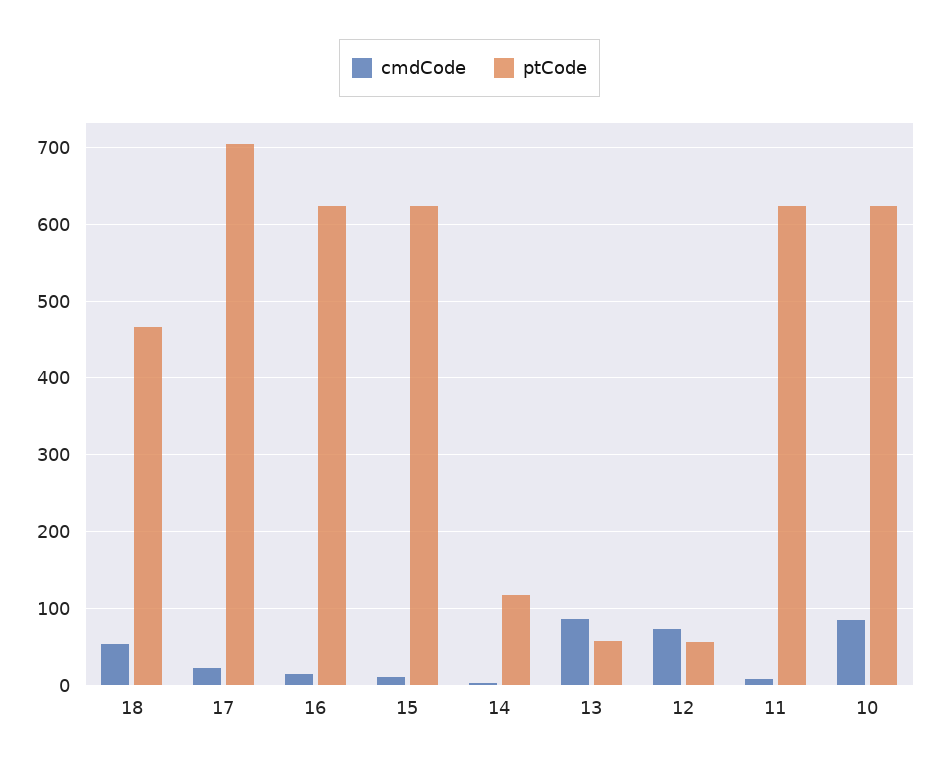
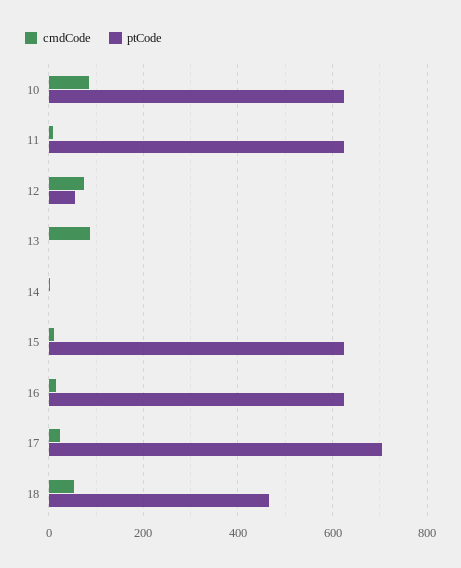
ptCode, 14: 120 -> 0
ptCode, 13: 60 -> 0

